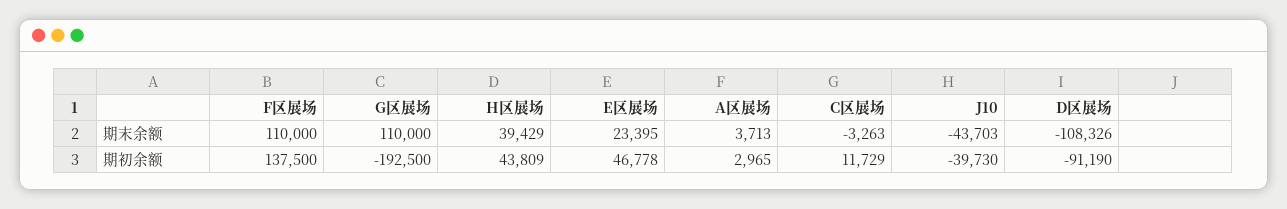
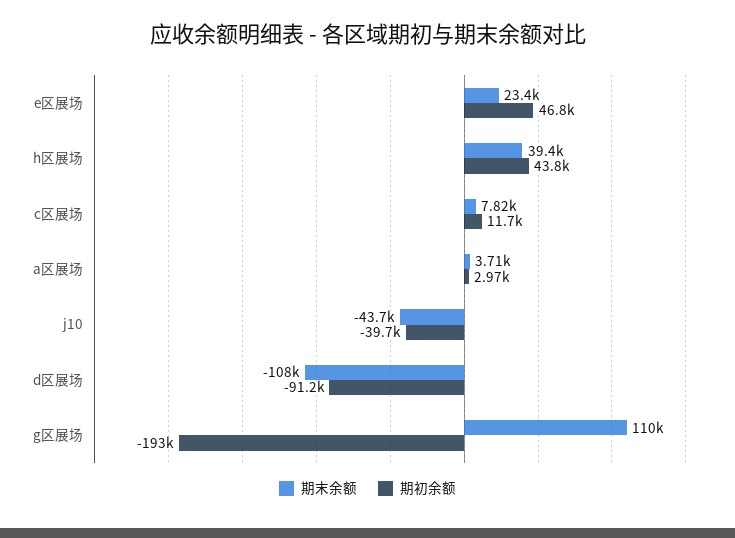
期末余额, F区展场: 110000 -> none
期末余额, C区展场: -3263 -> 7820
期初余额, F区展场: 137500 -> none

